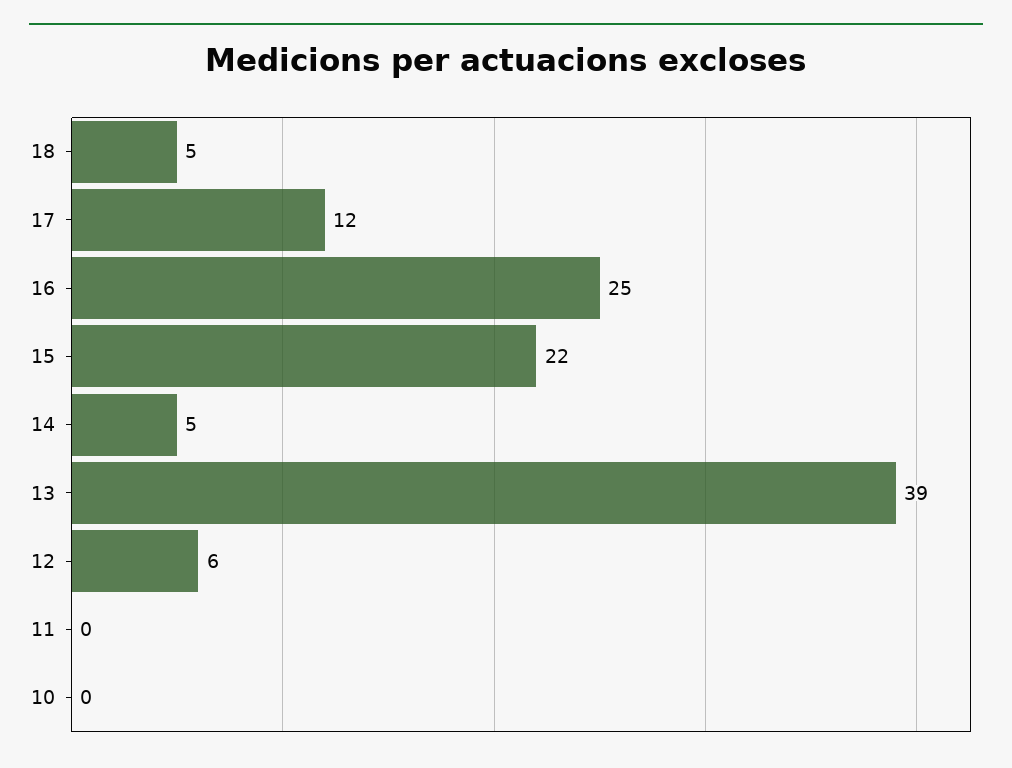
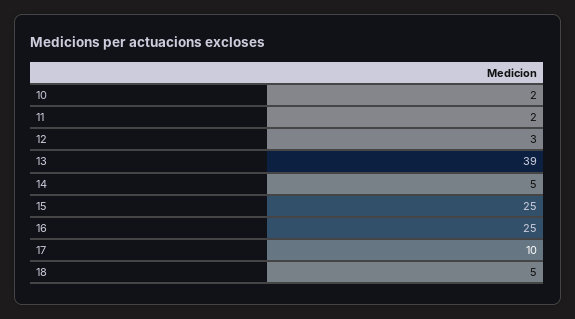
17: 12 -> 10
15: 22 -> 25
12: 6 -> 3
11: 0 -> 2
10: 0 -> 2

